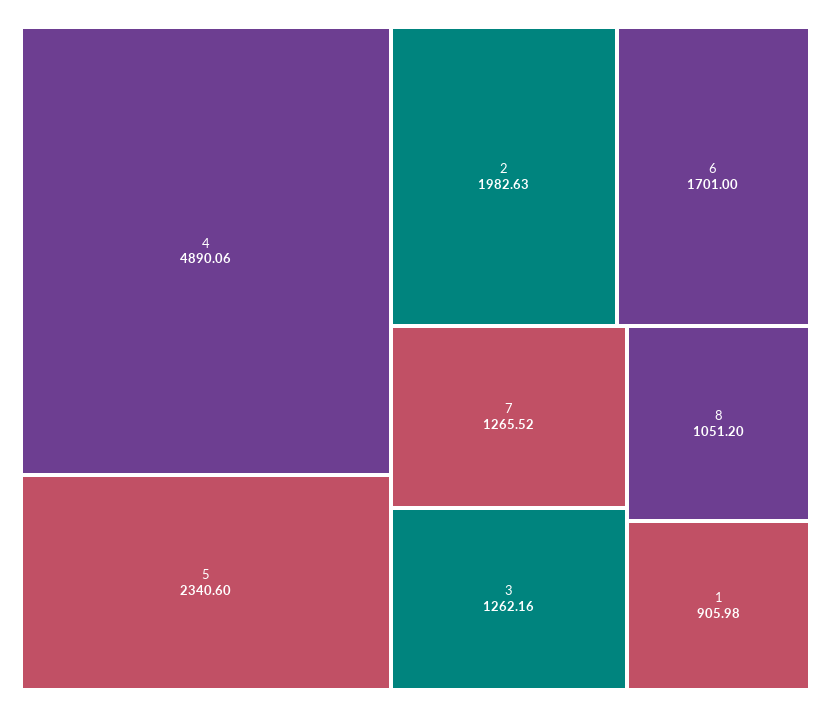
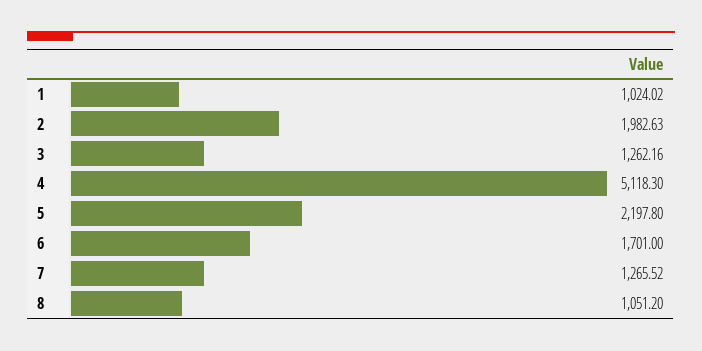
4: 4890.06 -> 5118.3
5: 2340.6 -> 2197.8
1: 905.98 -> 1024.02

